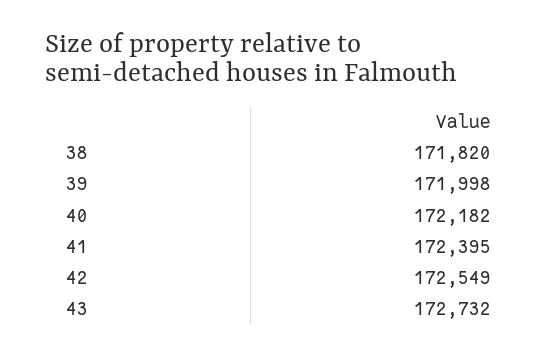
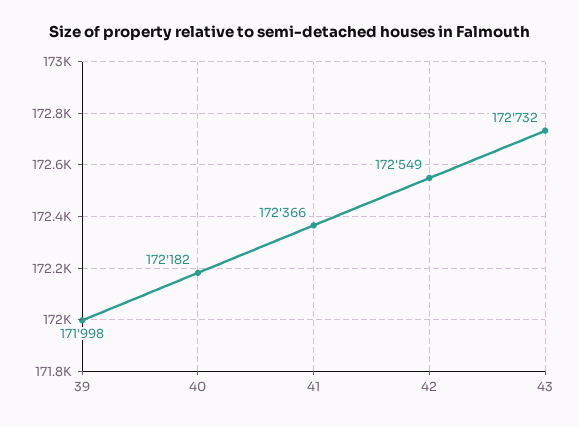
38: 171820 -> none
41: 172395 -> 172366

